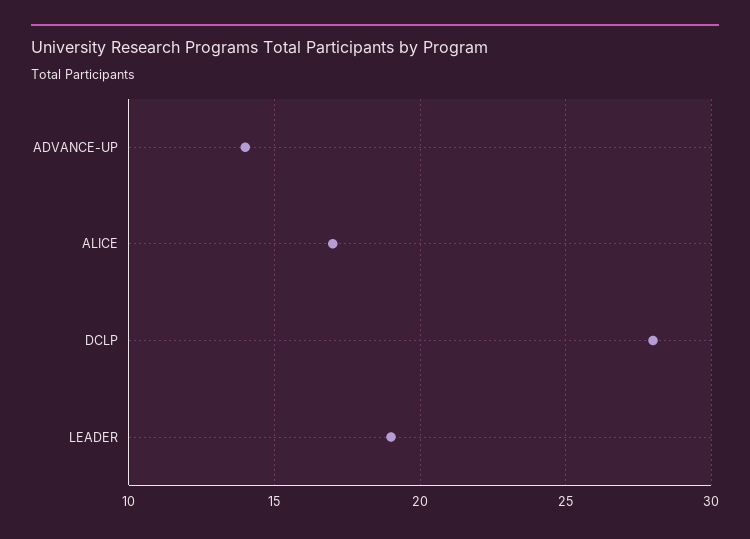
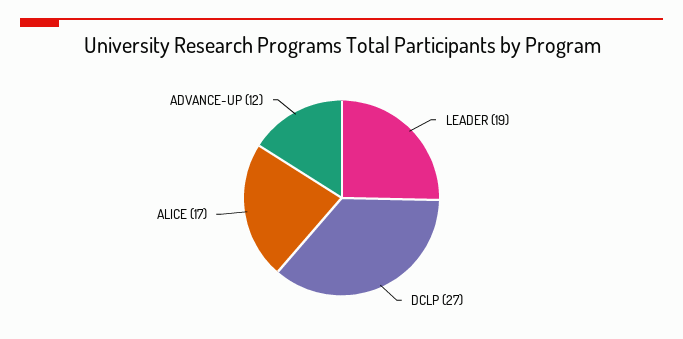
ADVANCE-UP: 14 -> 12
DCLP: 28 -> 27

